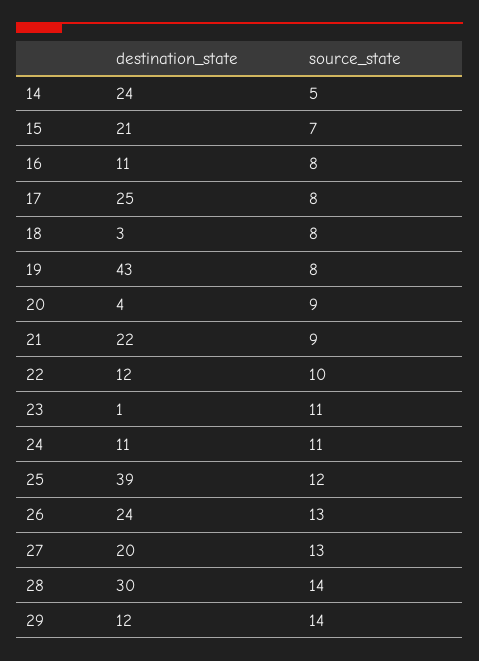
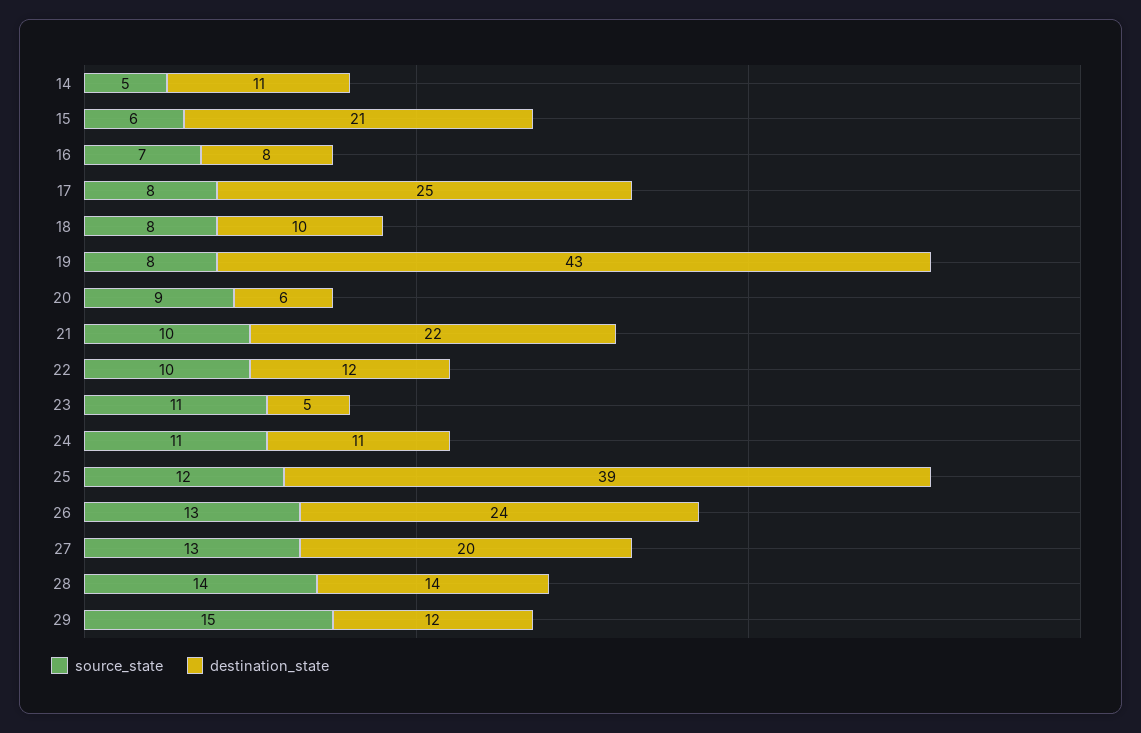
destination_state, 14: 24 -> 11
source_state, 15: 7 -> 6
destination_state, 16: 11 -> 8
source_state, 16: 8 -> 7
destination_state, 18: 3 -> 10
destination_state, 20: 4 -> 6
source_state, 21: 9 -> 10
destination_state, 23: 1 -> 5
destination_state, 28: 30 -> 14
source_state, 29: 14 -> 15

